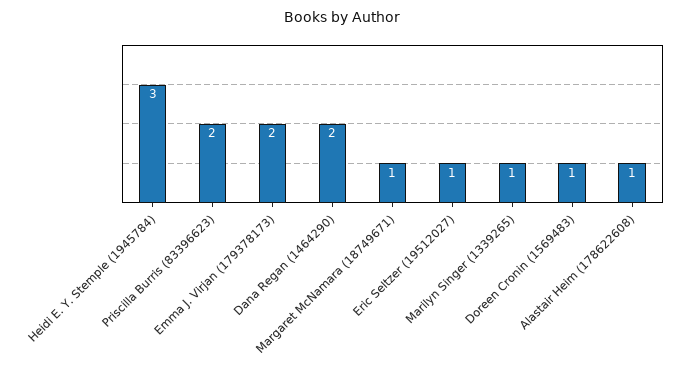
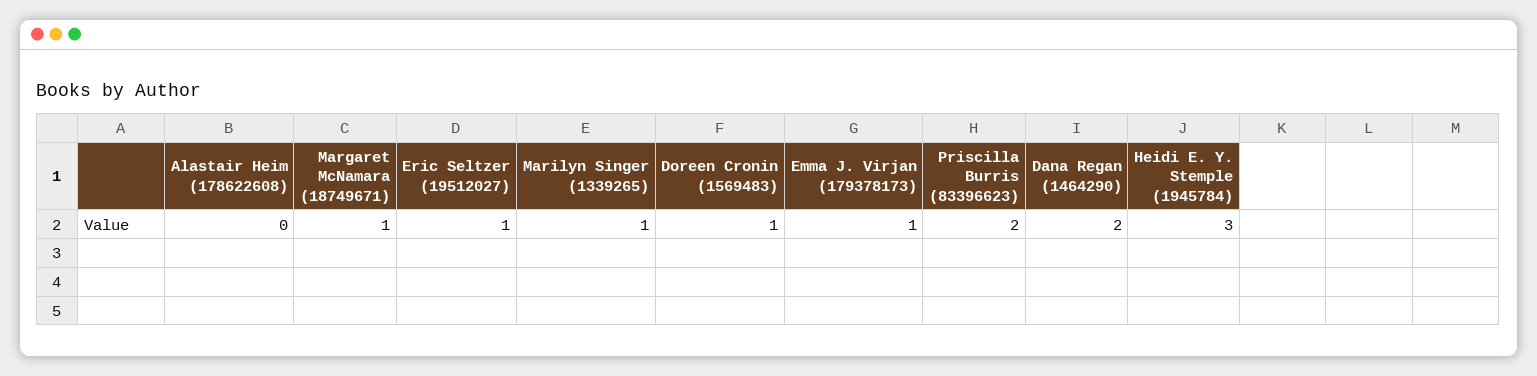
Emma J. Virjan (179378173): 2 -> 1
Alastair Heim (178622608): 1 -> 0

